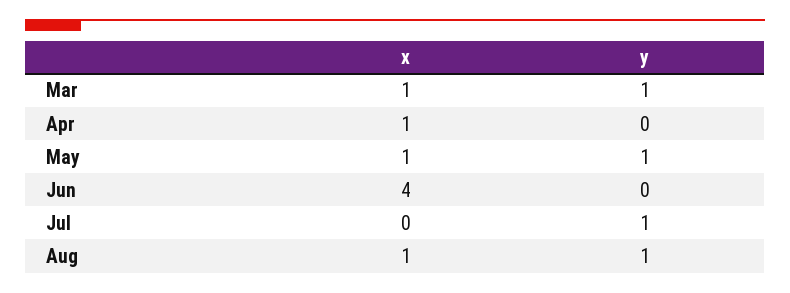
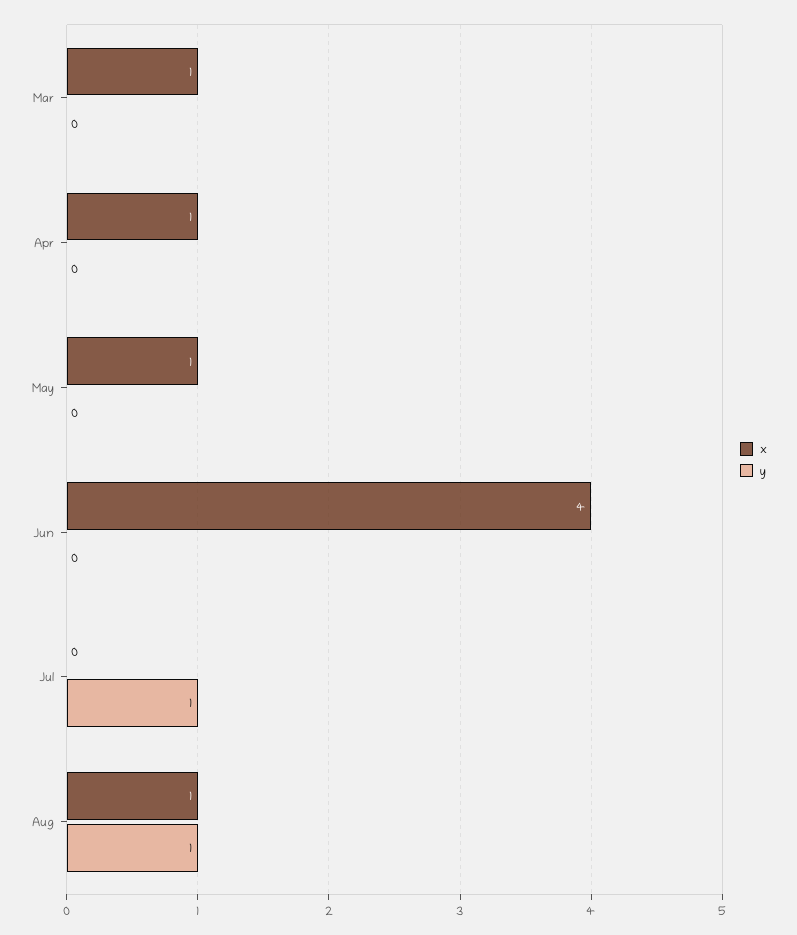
y, Mar: 1 -> 0
y, May: 1 -> 0

